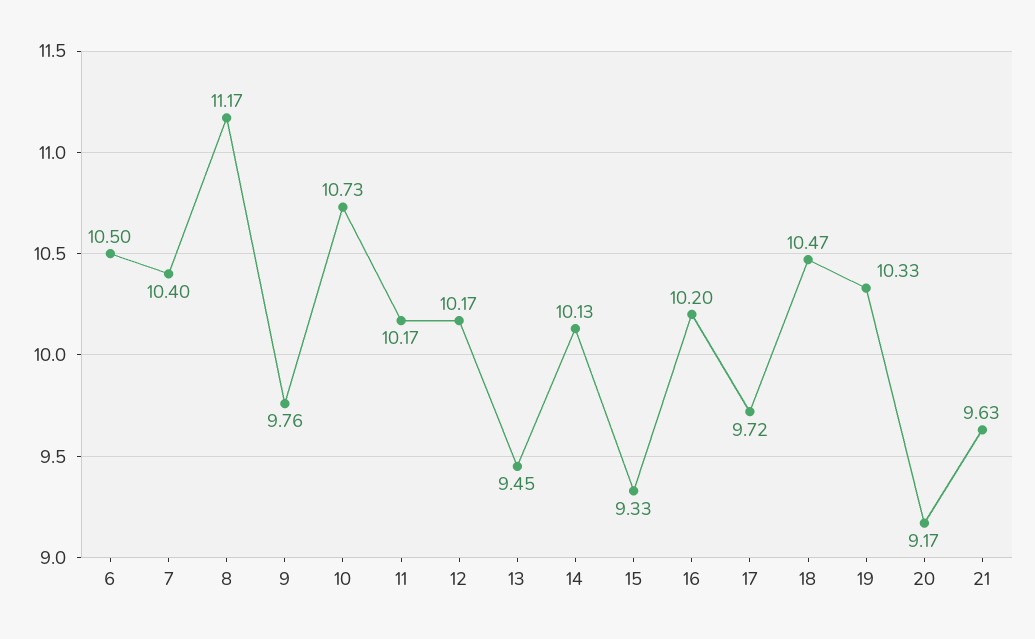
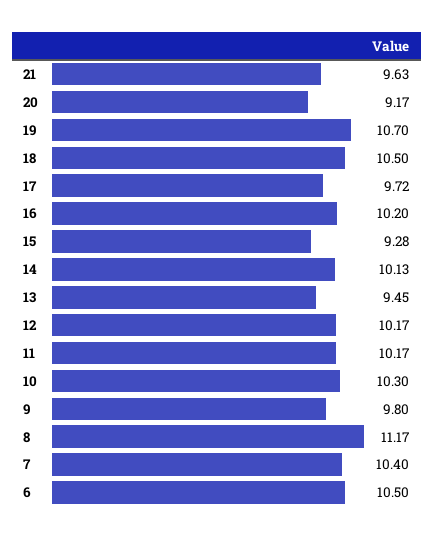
9: 9.76 -> 9.8
10: 10.73 -> 10.3
15: 9.33 -> 9.28
18: 10.47 -> 10.5
19: 10.33 -> 10.7

